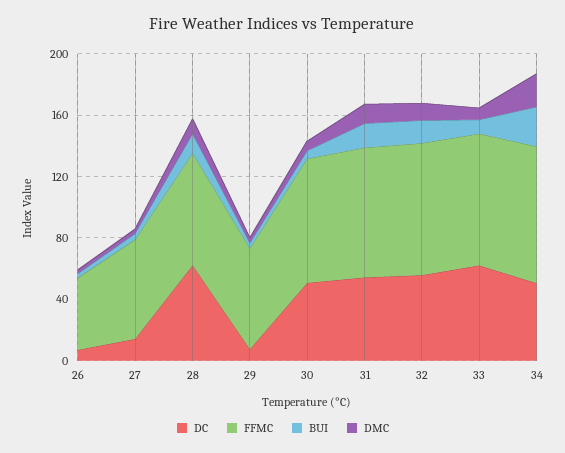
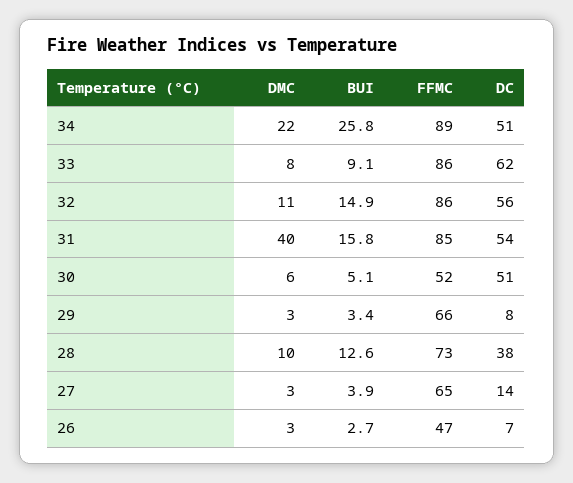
DC, 28: 60 -> 38
FFMC, 30: 80 -> 52
DMC, 31: 10 -> 40

